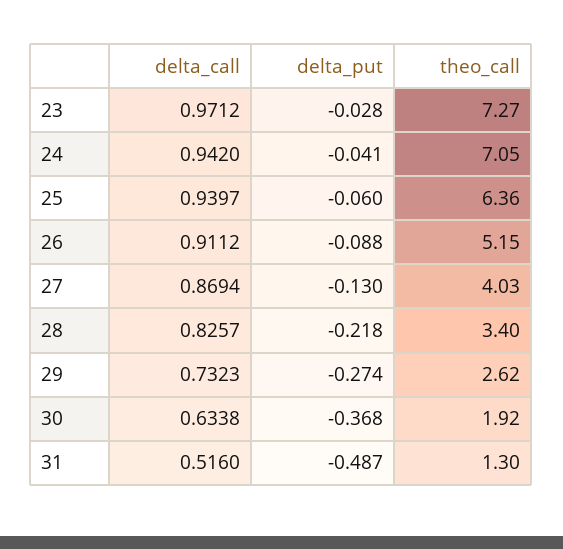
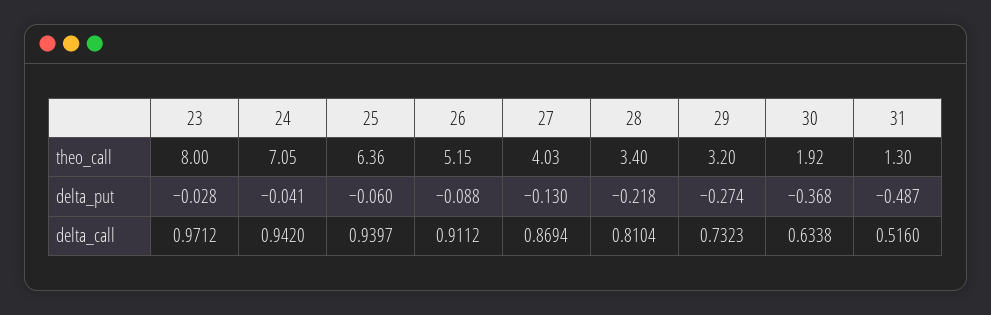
theo_call, 23: 7.27 -> 8
delta_call, 28: 0.8257 -> 0.8104
theo_call, 29: 2.62 -> 3.2

